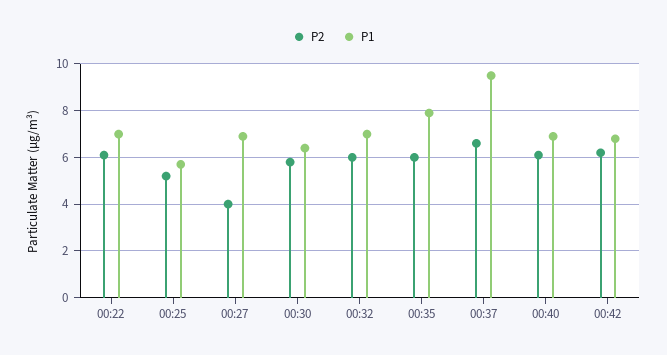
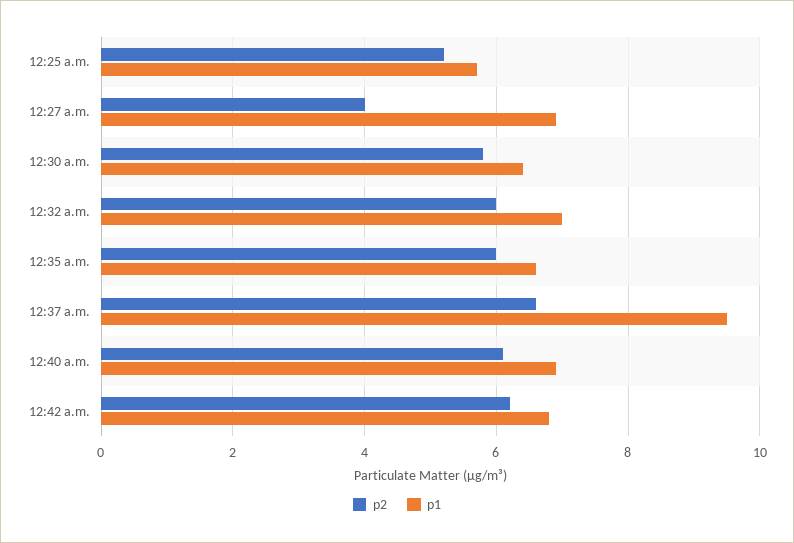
P2, 00:22: 6 -> none
P1, 00:22: 7 -> none
P1, 00:35: 8 -> 6.5

